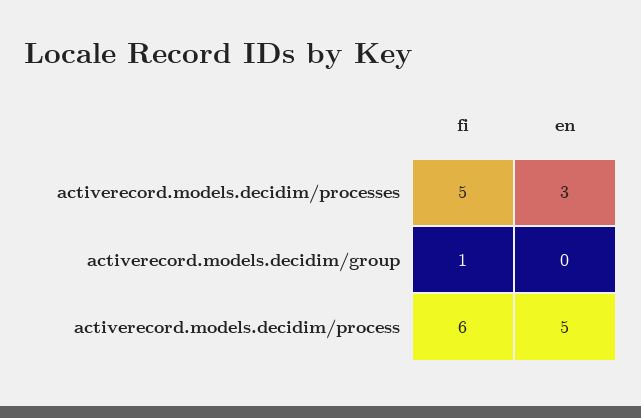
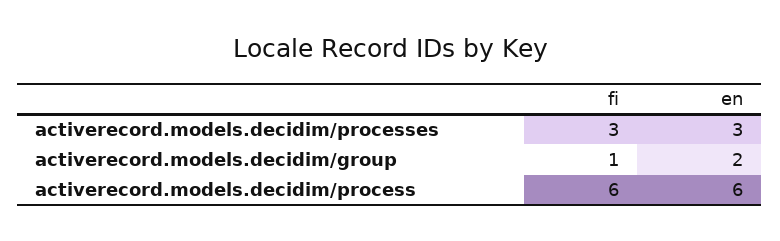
fi, activerecord.models.decidim/processes: 5 -> 3
en, activerecord.models.decidim/group: 0 -> 2
en, activerecord.models.decidim/process: 5 -> 6

